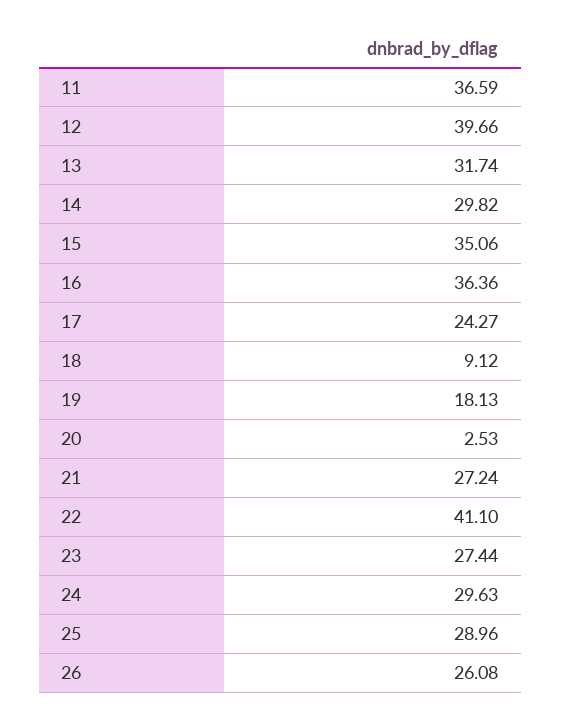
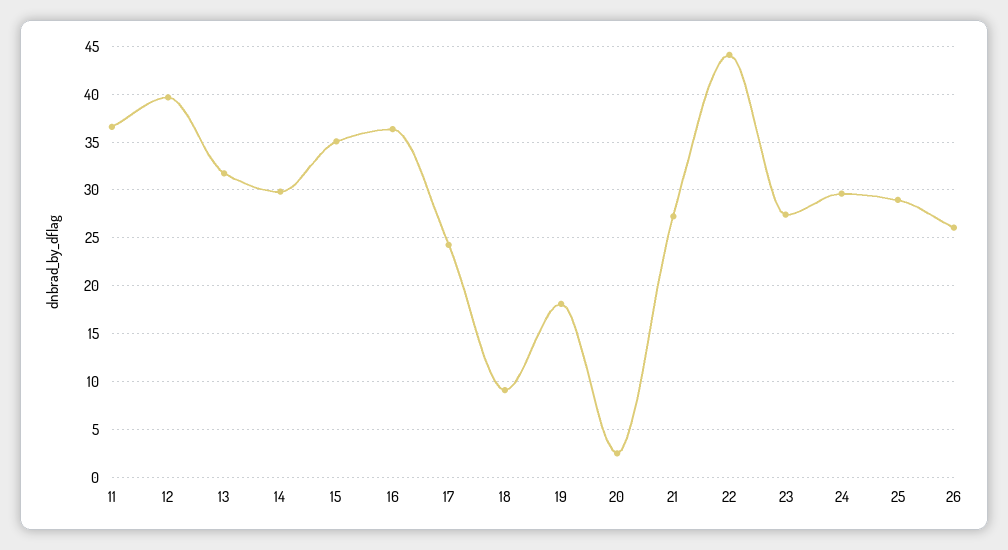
22: 41.1 -> 44

